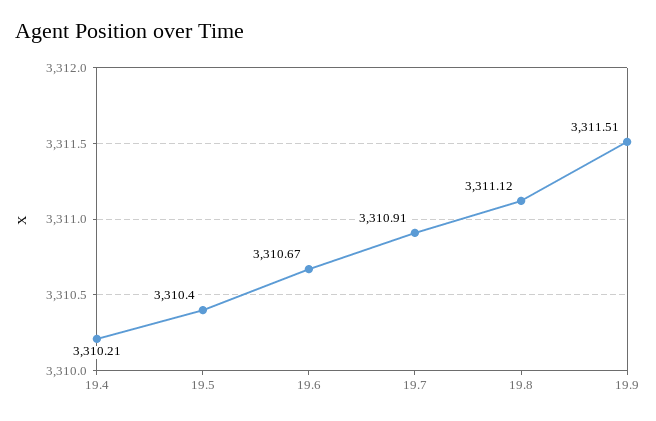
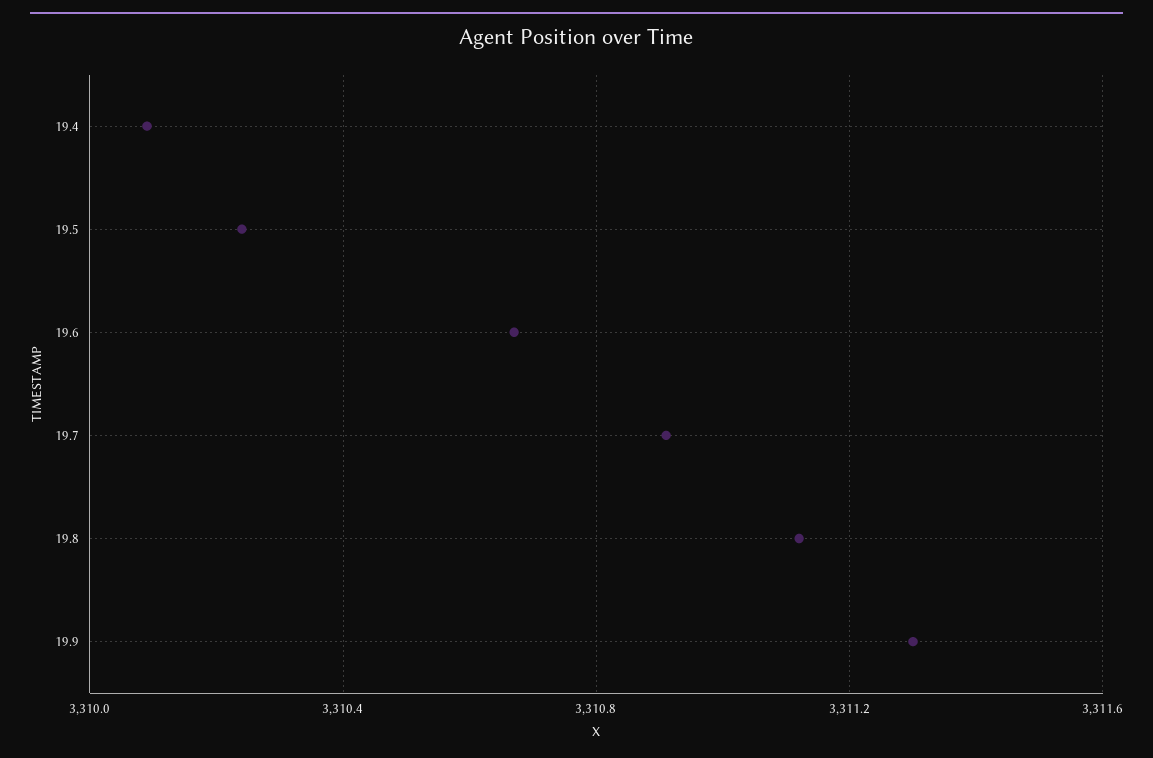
19.4: 3310.21 -> 3310.1
19.5: 3310.4 -> 3310.25
19.9: 3311.51 -> 3311.3

